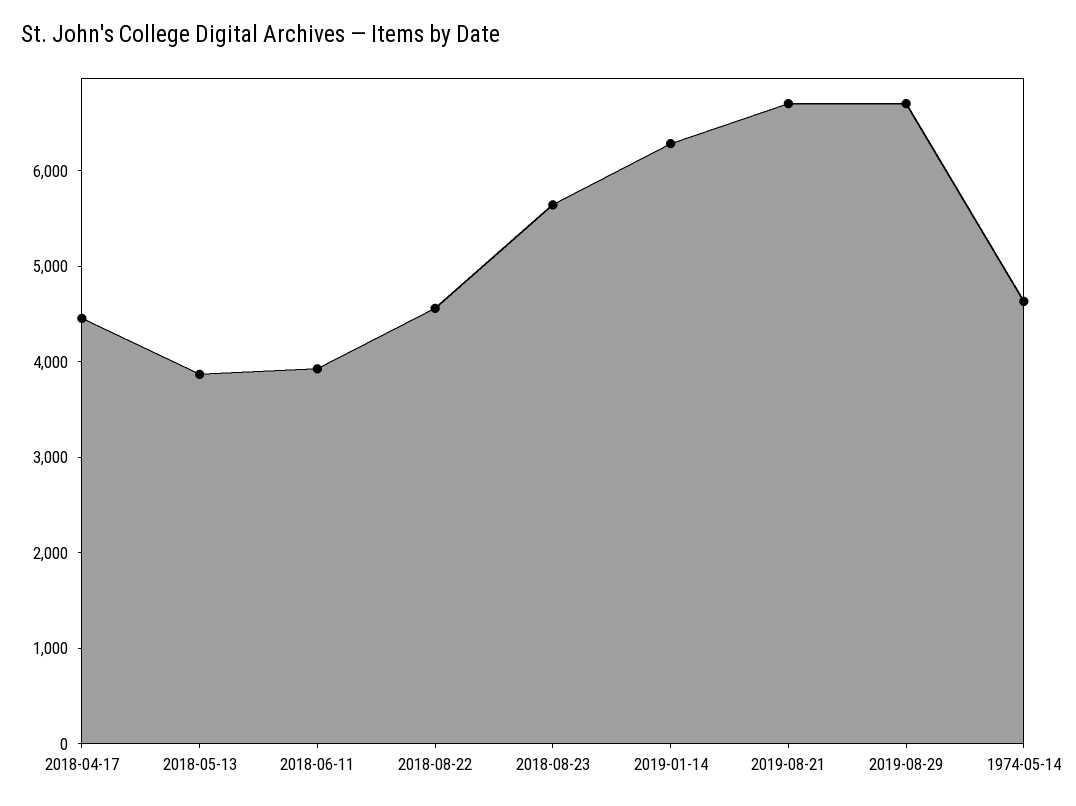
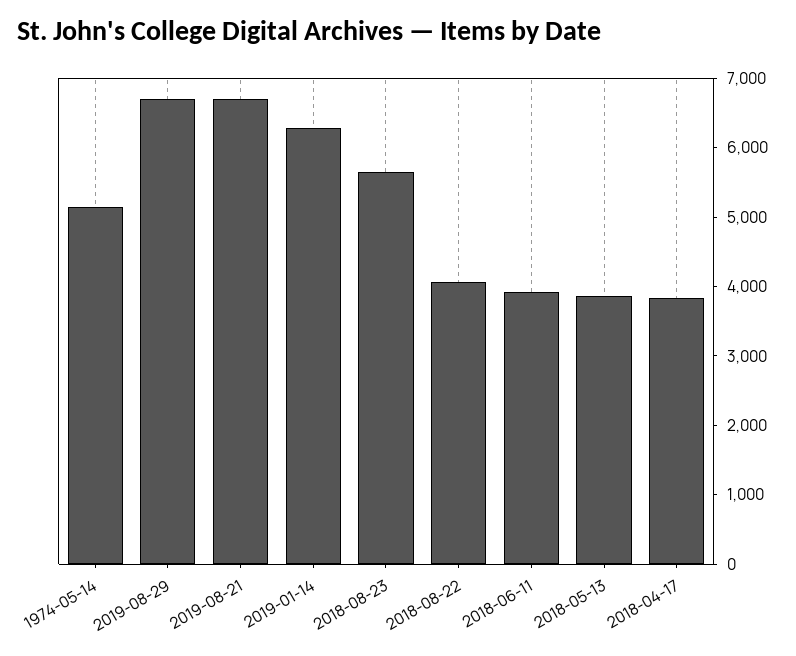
2018-04-17: 4400 -> 3800
2018-08-22: 4600 -> 4000
1974-05-14: 4600 -> 5200

